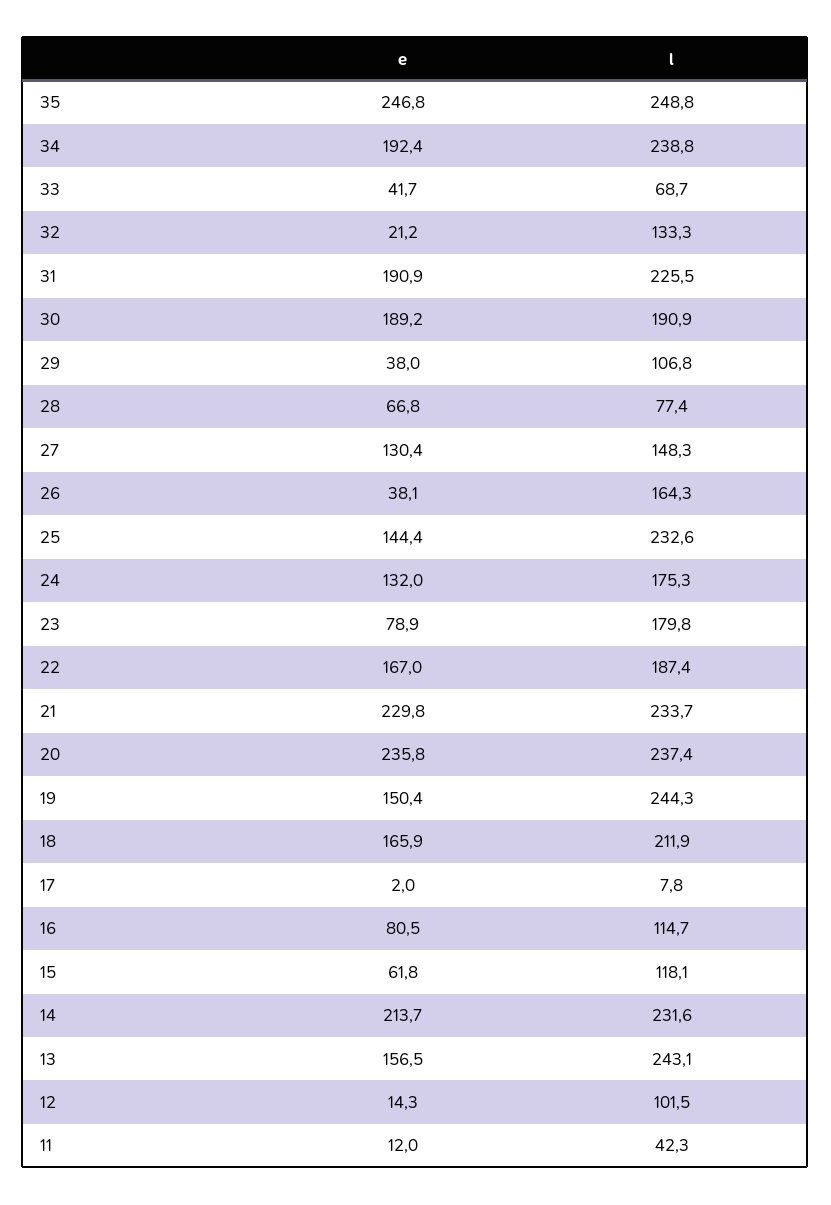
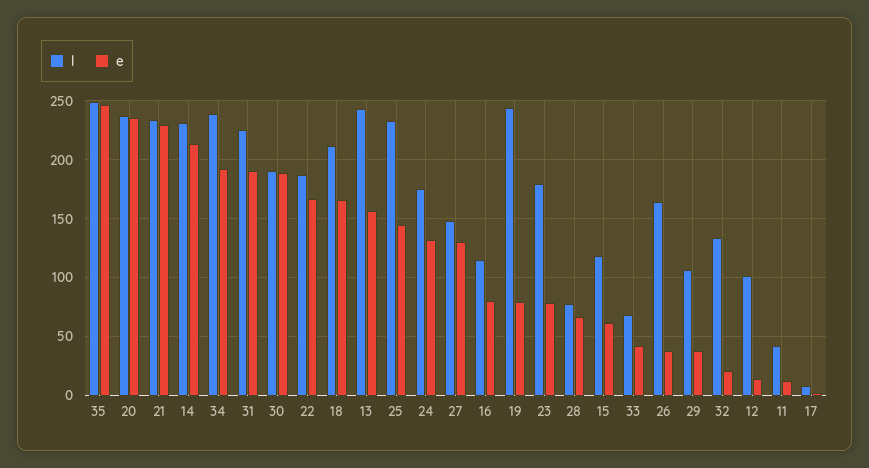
e, 19: 150.4 -> 80

